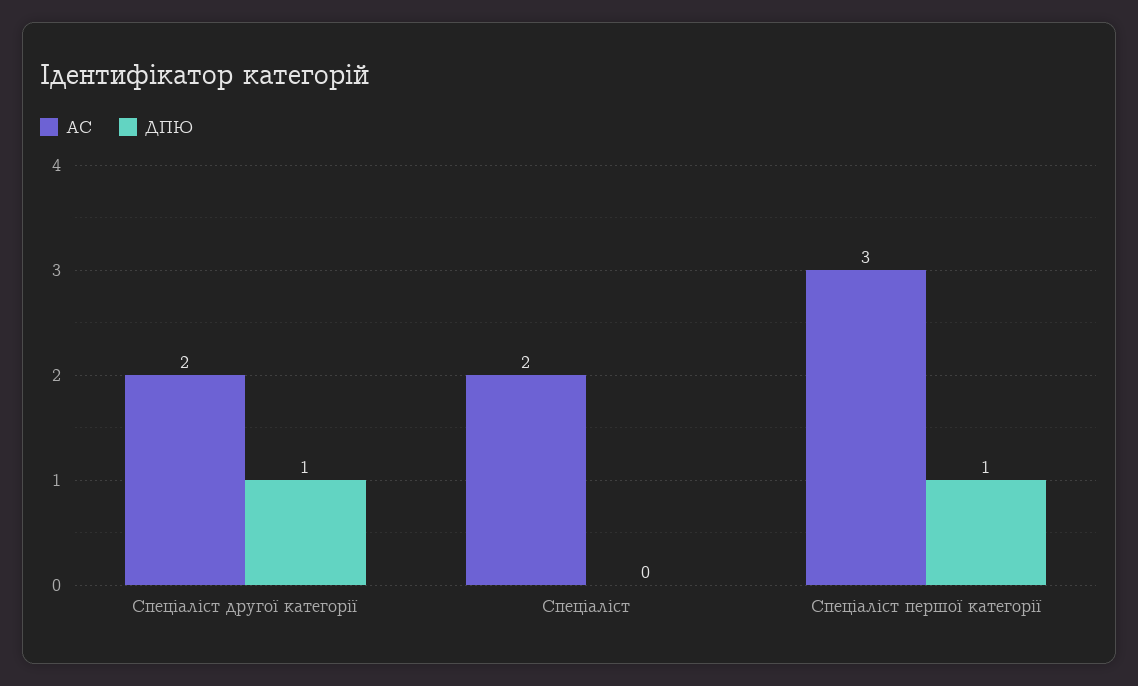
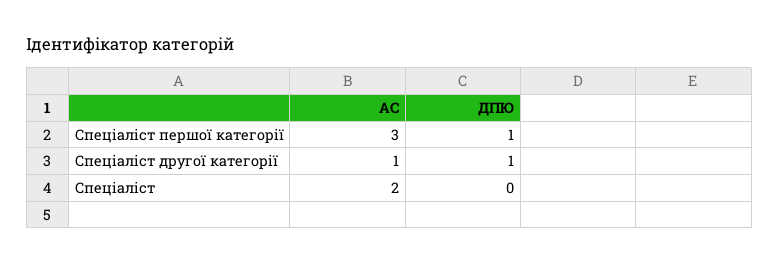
AC, Спеціаліст другої категорії: 2 -> 1

